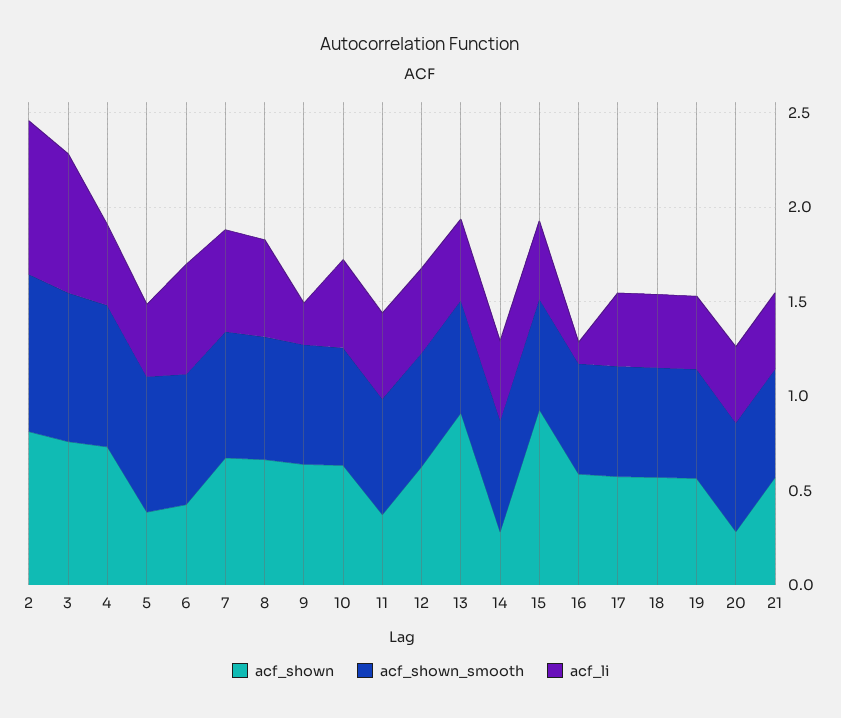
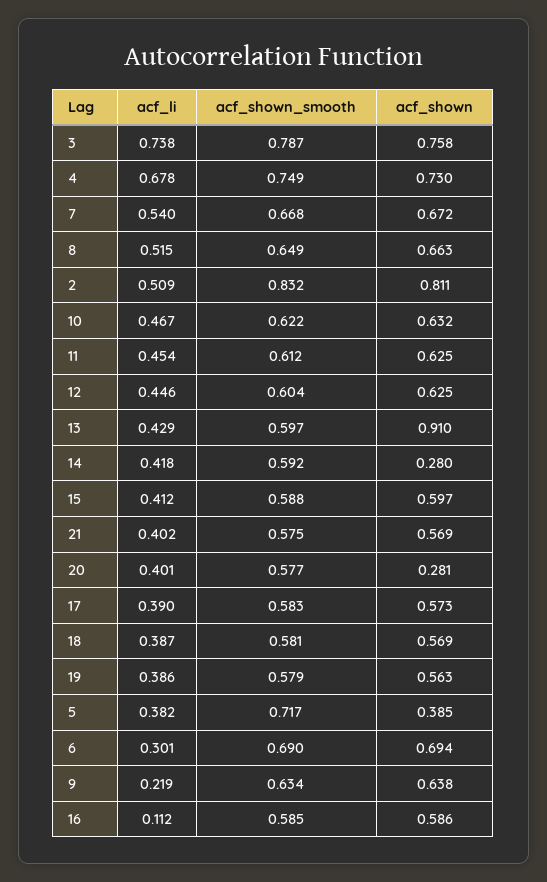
acf_li, 2: 0.8 -> 0.509
acf_li, 4: 0.4 -> 0.678
acf_shown, 6: 0.4 -> 0.694
acf_li, 6: 0.6 -> 0.301
acf_shown, 11: 0.4 -> 0.625
acf_shown, 15: 0.9 -> 0.597

